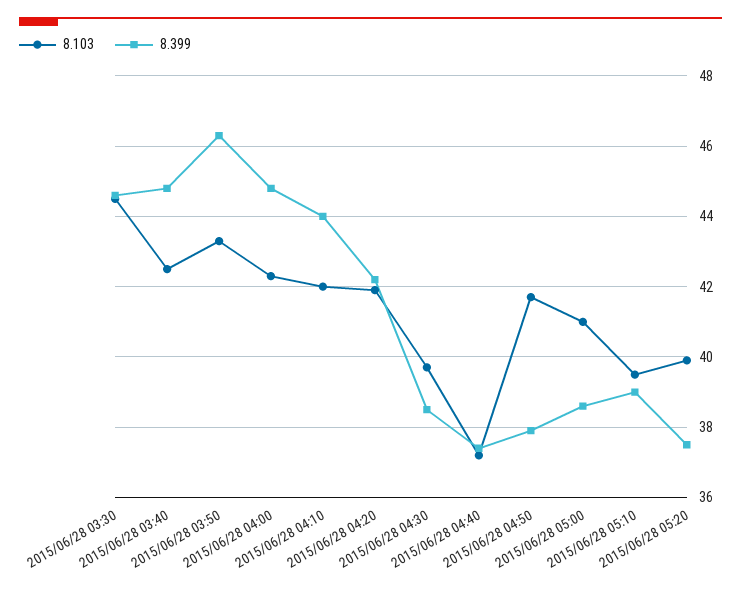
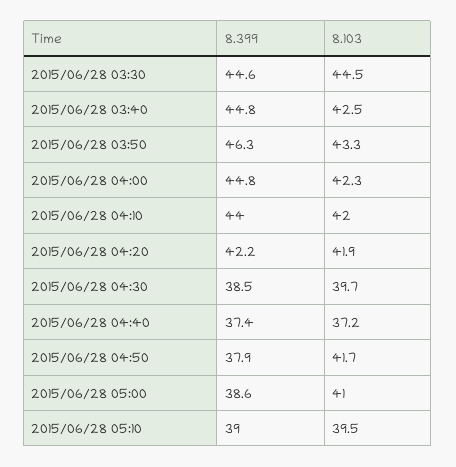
8.103, 2015/06/28 05:20: 40 -> none
8.399, 2015/06/28 05:20: 37.5 -> none

